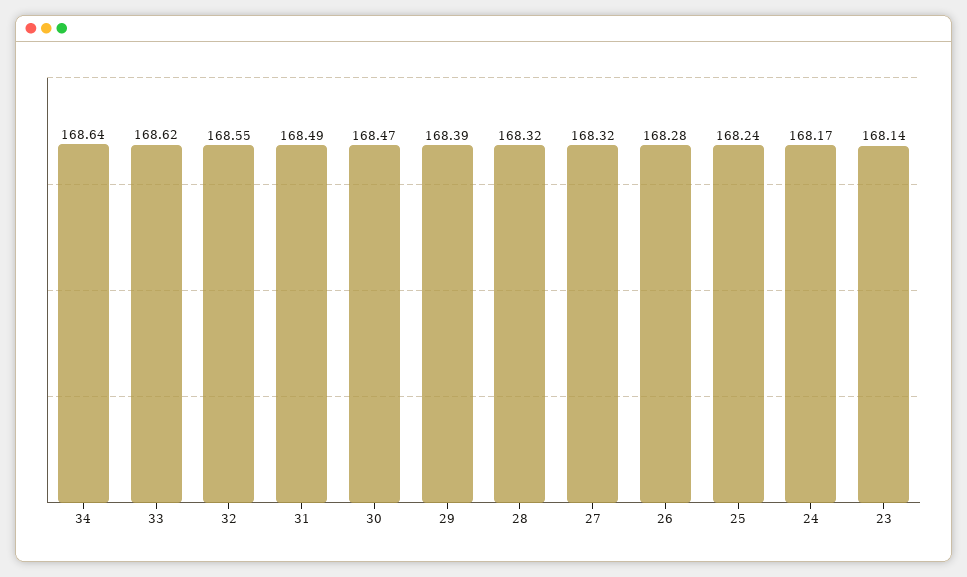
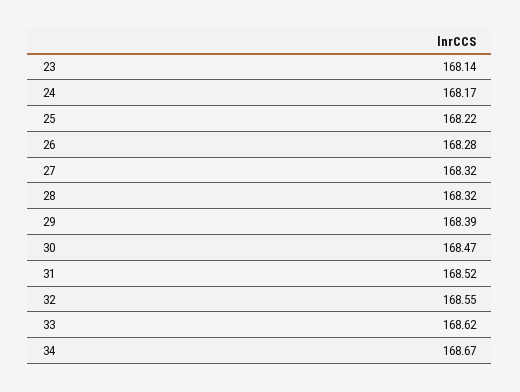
34: 168.64 -> 168.67
31: 168.49 -> 168.52
25: 168.24 -> 168.22

